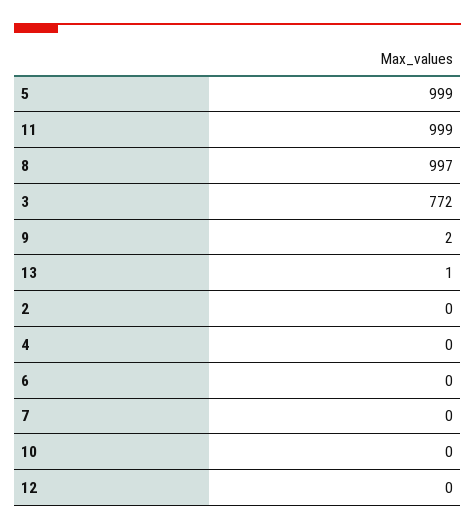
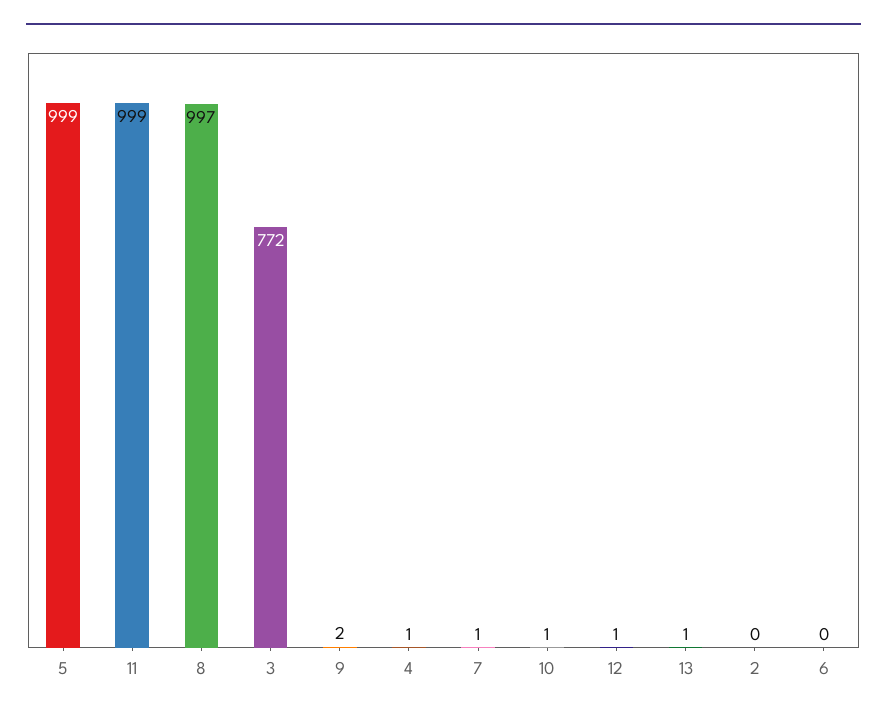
4: 0 -> 1
7: 0 -> 1
10: 0 -> 1
12: 0 -> 1

